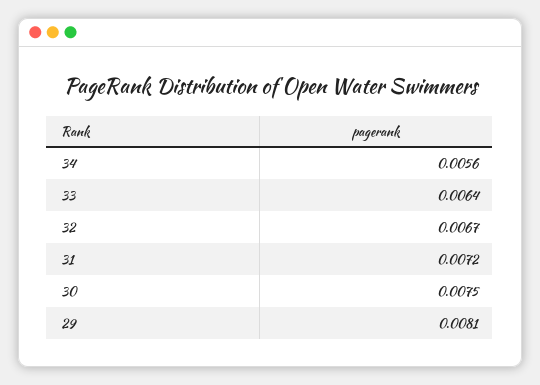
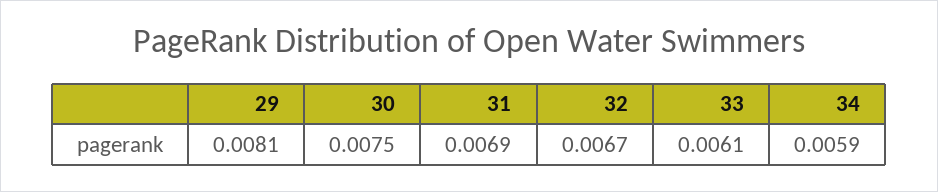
34: 0.0056 -> 0.0059
33: 0.0064 -> 0.0061
31: 0.0072 -> 0.0069

